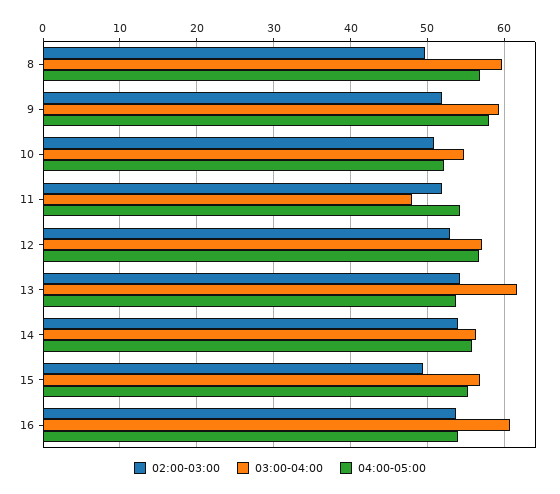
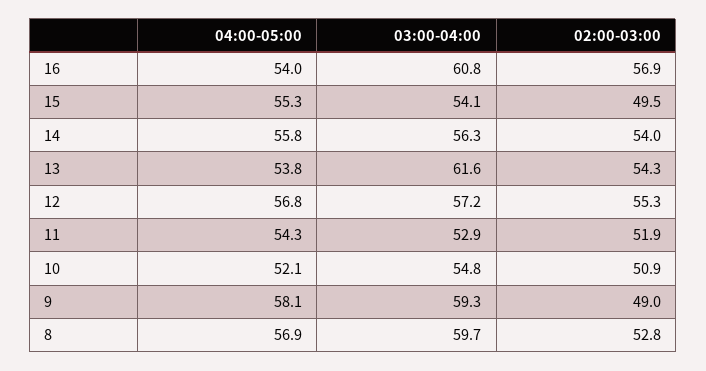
02:00-03:00, 8: 50 -> 52.8
02:00-03:00, 9: 52 -> 49
03:00-04:00, 11: 48 -> 52.9
02:00-03:00, 12: 53 -> 55.3
03:00-04:00, 15: 57 -> 54.1
02:00-03:00, 16: 54 -> 56.9

